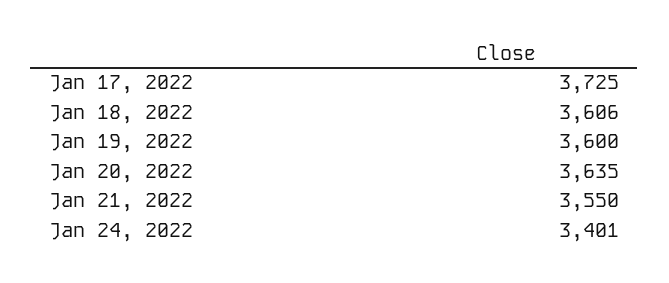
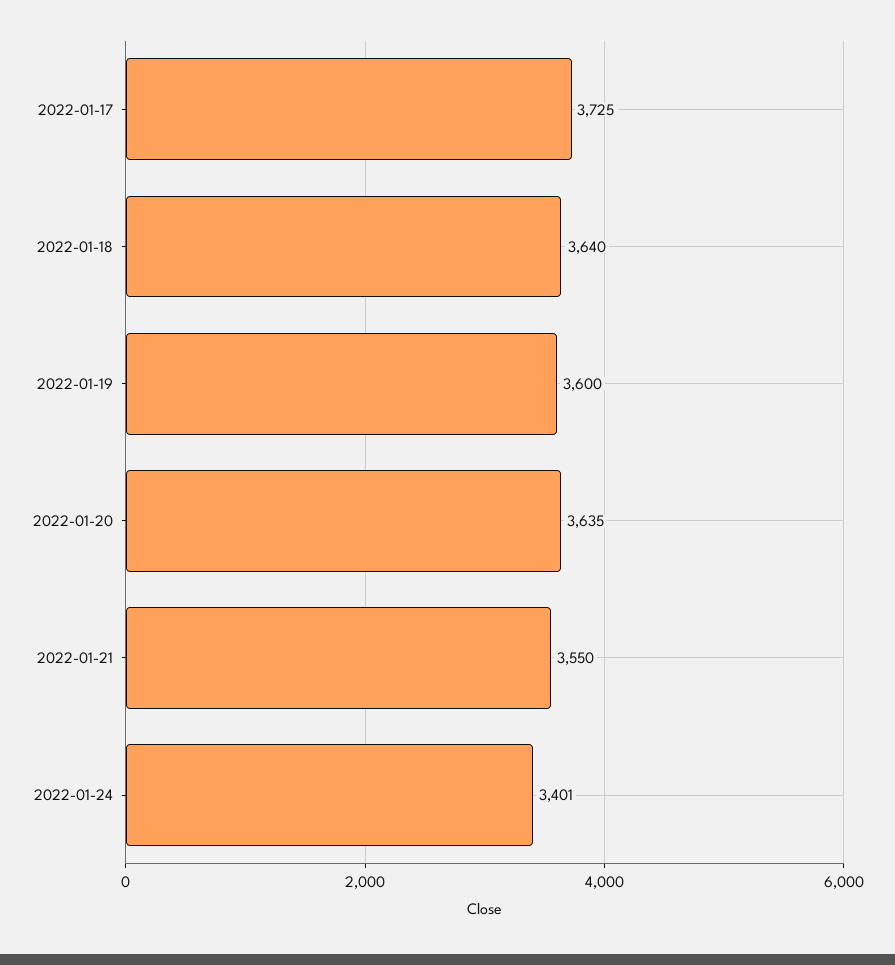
Jan 18, 2022: 3606 -> 3640

